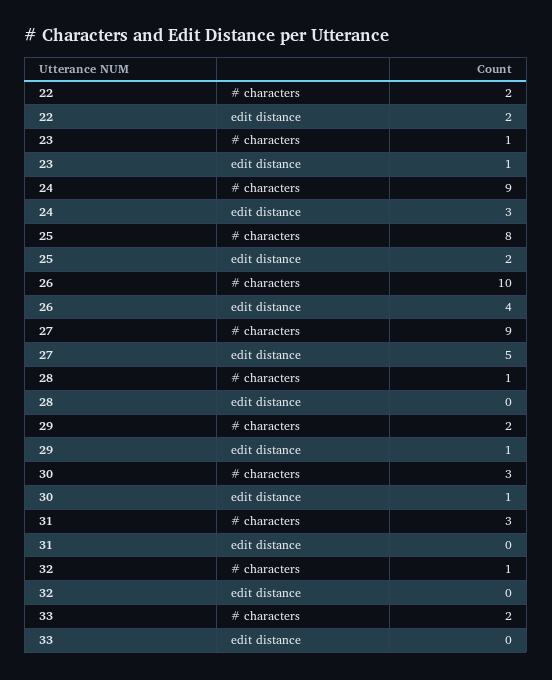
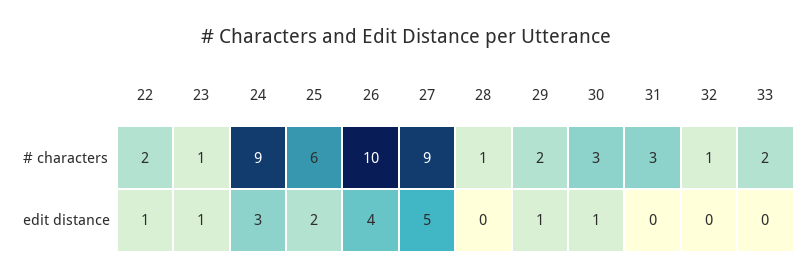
22, edit distance: 2 -> 1
25, # characters: 8 -> 6

